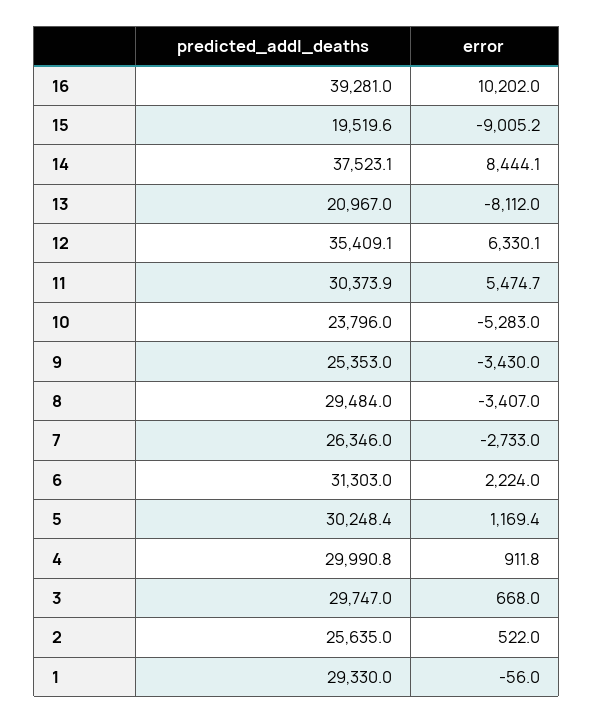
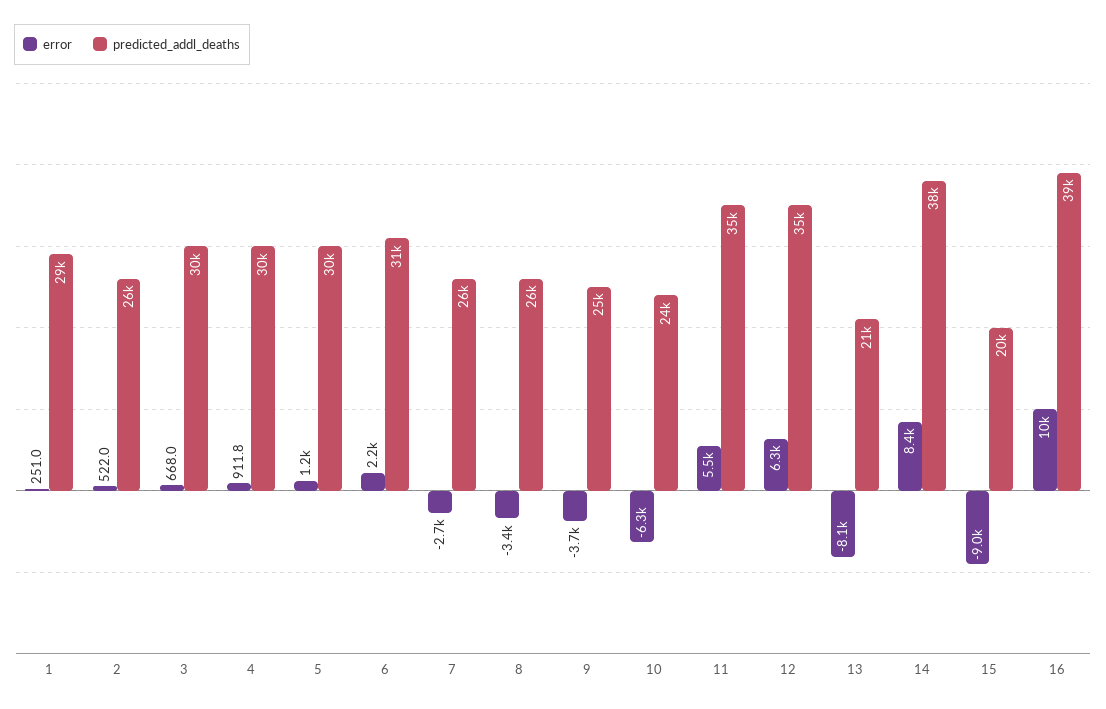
predicted_addl_deaths, 11: 30373.9 -> 35000
error, 10: -5283 -> -6300
error, 9: -3430 -> -3700
predicted_addl_deaths, 8: 29484 -> 26000
error, 1: -56 -> 251

